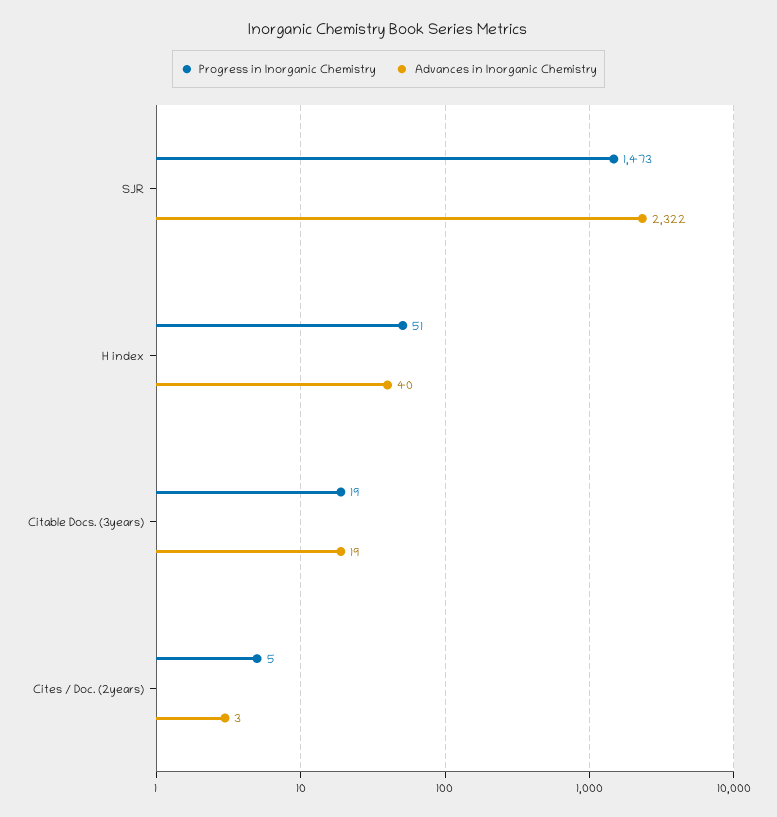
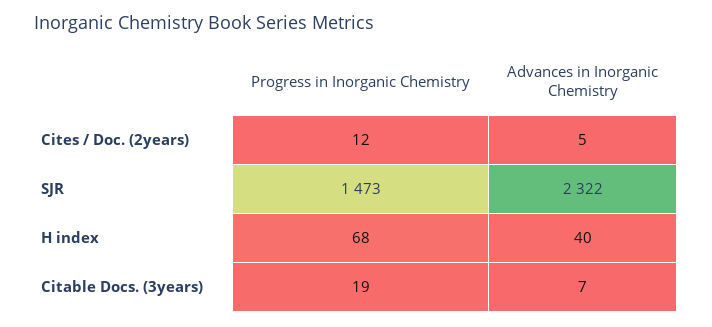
Progress in Inorganic Chemistry, H index: 51 -> 68
Advances in Inorganic Chemistry, Citable Docs. (3years): 19 -> 7
Progress in Inorganic Chemistry, Cites / Doc. (2years): 5 -> 12
Advances in Inorganic Chemistry, Cites / Doc. (2years): 3 -> 5

